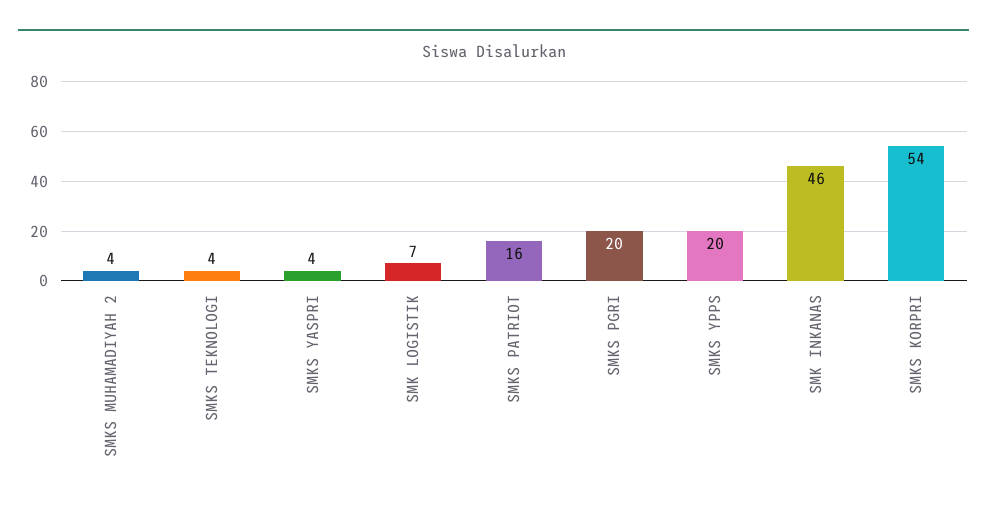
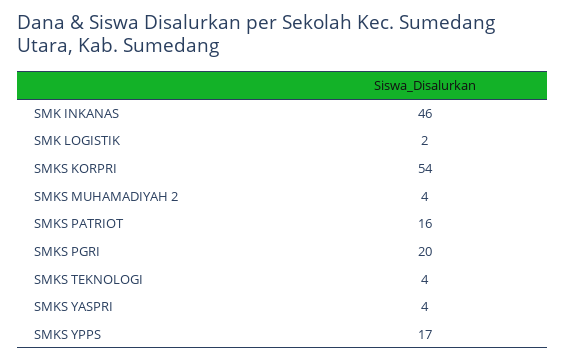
SMK LOGISTIK: 7 -> 2
SMKS YPPS: 20 -> 17

